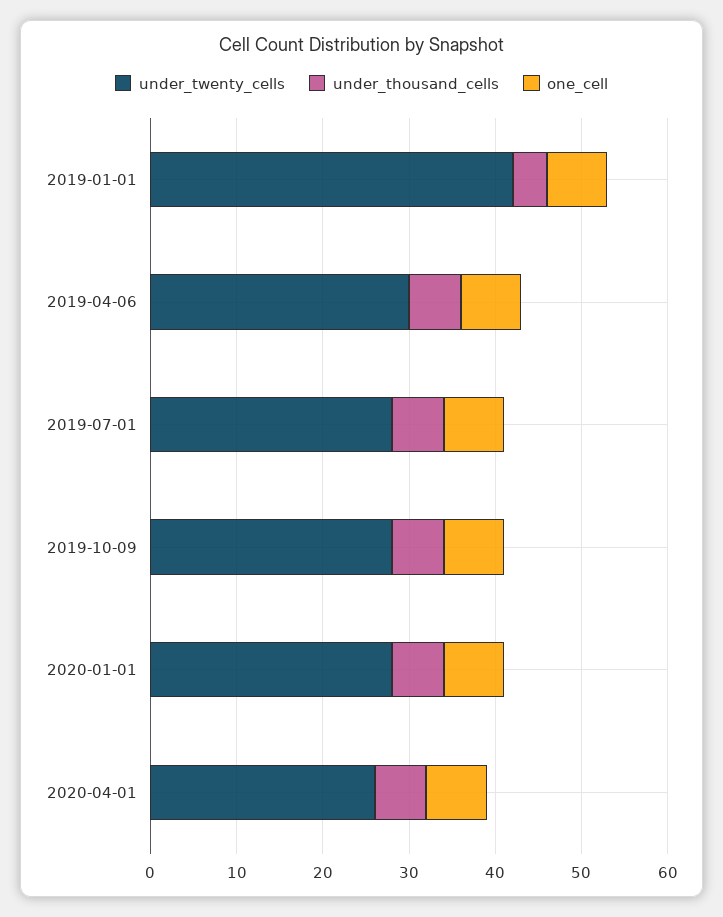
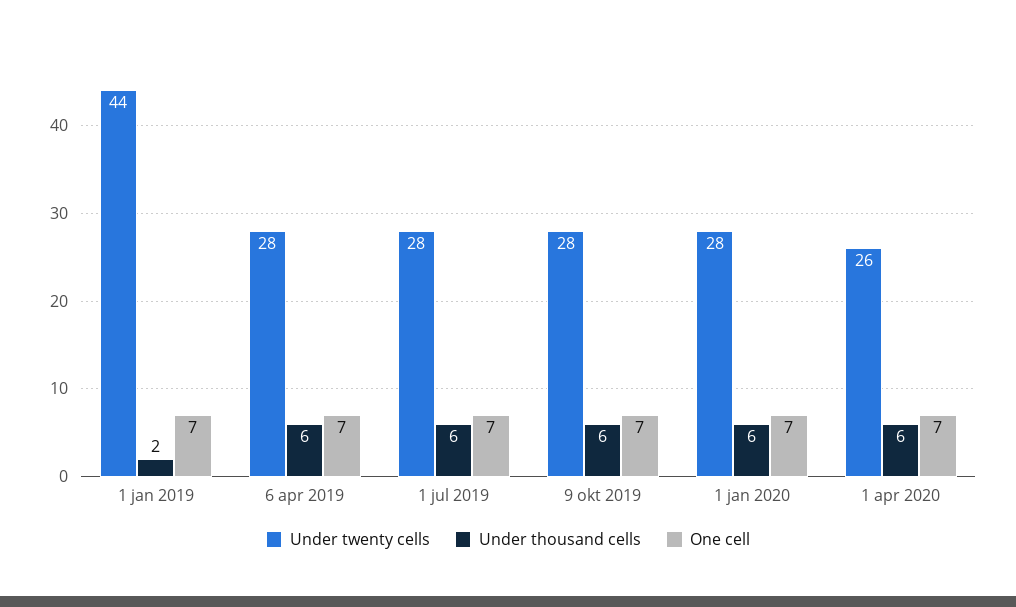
under_twenty_cells, 2019-01-01: 42 -> 44
under_thousand_cells, 2019-01-01: 4 -> 2
under_twenty_cells, 2019-04-06: 30 -> 28

